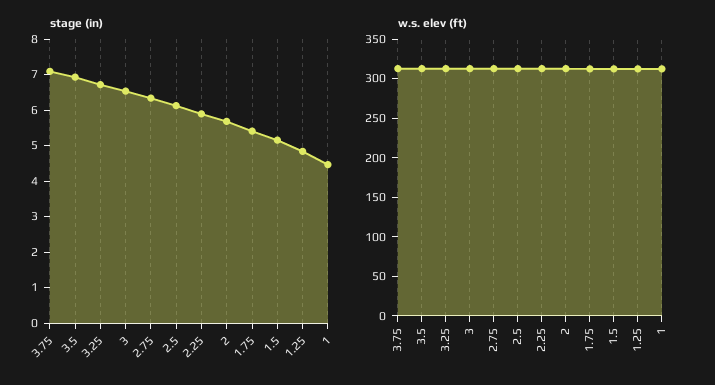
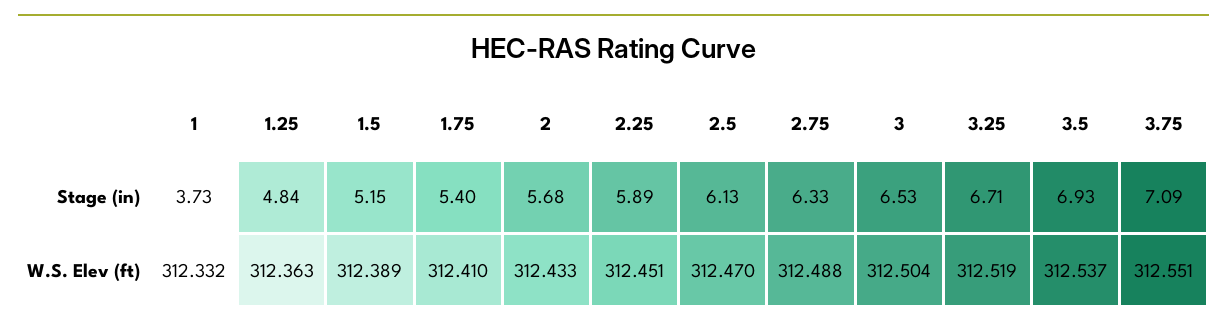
stage (in), 1: 4.5 -> 3.73

